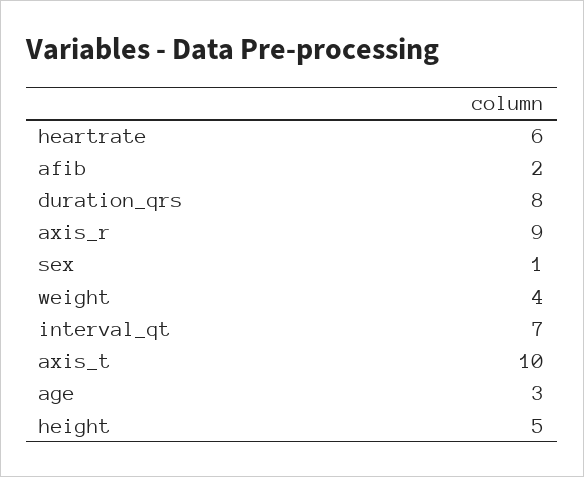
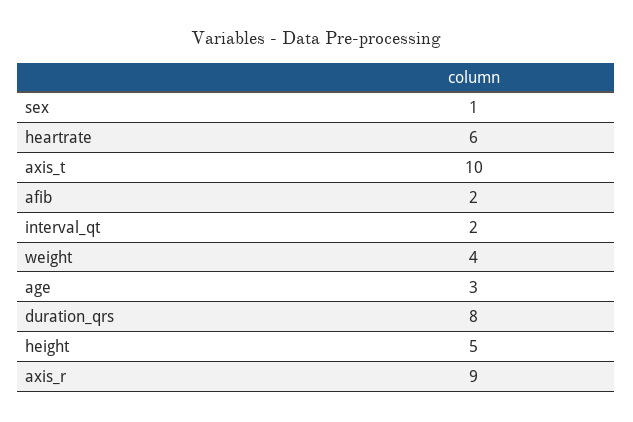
interval_qt: 7 -> 2

